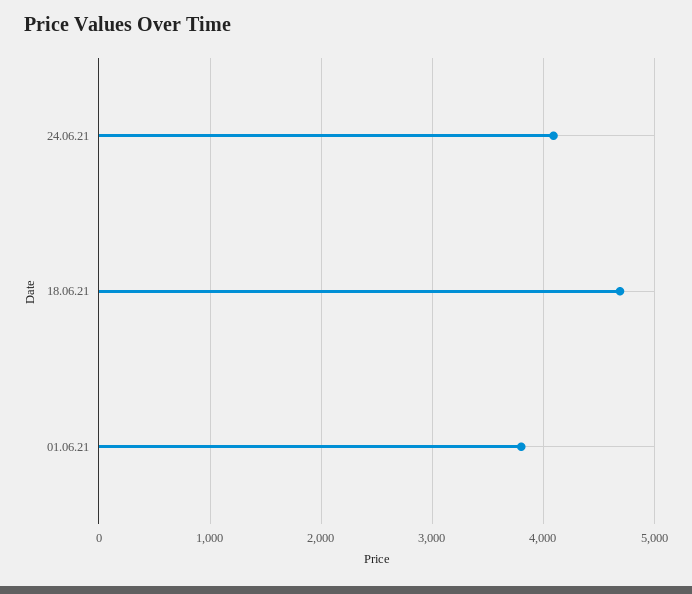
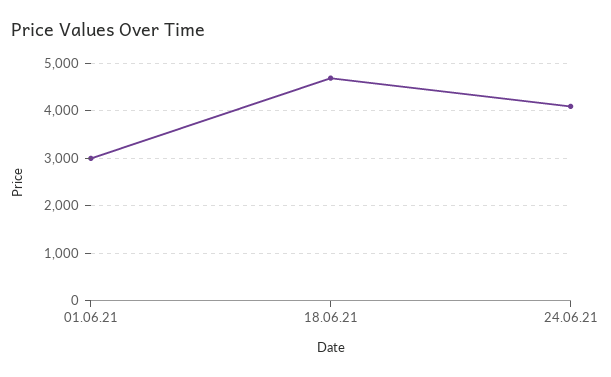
01.06.21: 3800 -> 3000

